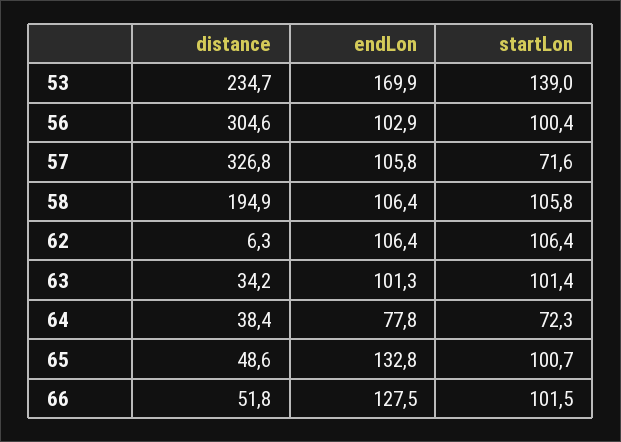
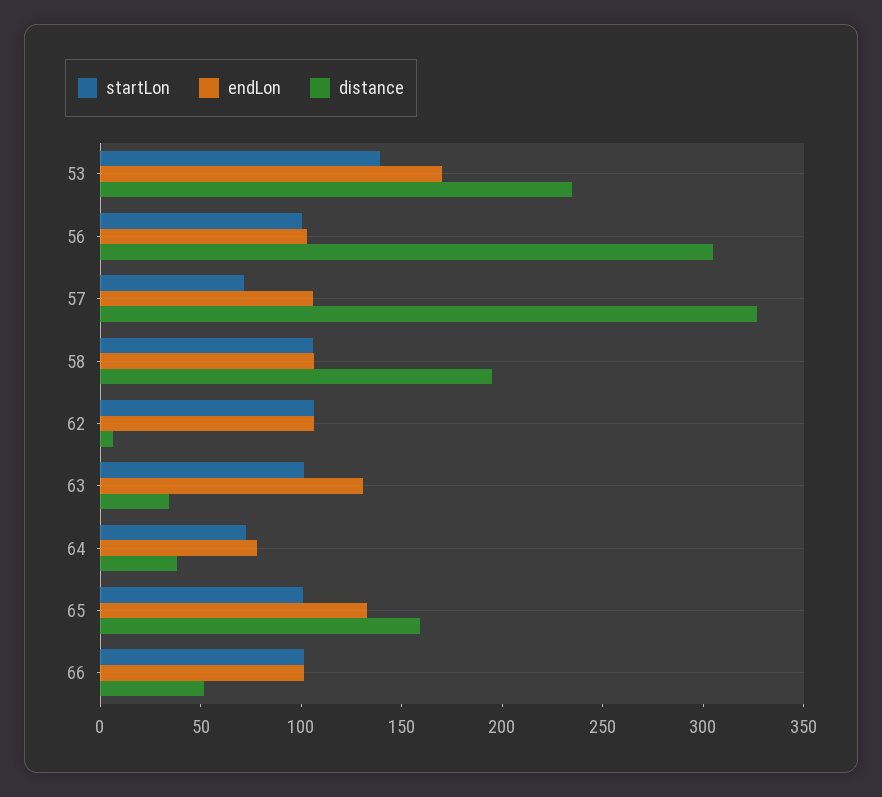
endLon, 63: 101.3 -> 130
distance, 65: 48.6 -> 160
endLon, 66: 127.5 -> 100

